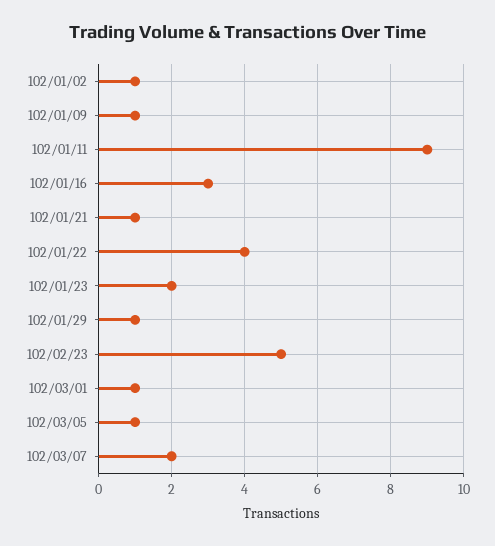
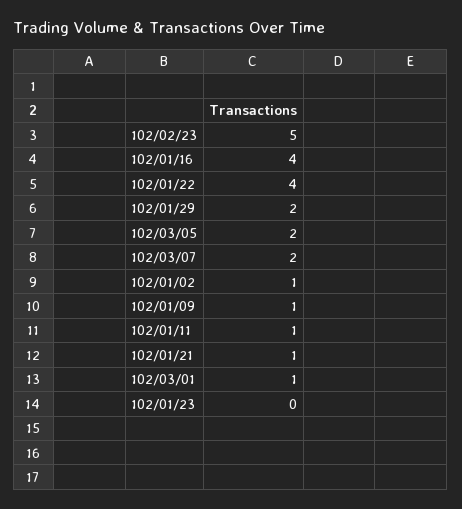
102/01/11: 9 -> 1
102/01/16: 3 -> 4
102/01/23: 2 -> 0
102/01/29: 1 -> 2
102/03/05: 1 -> 2

